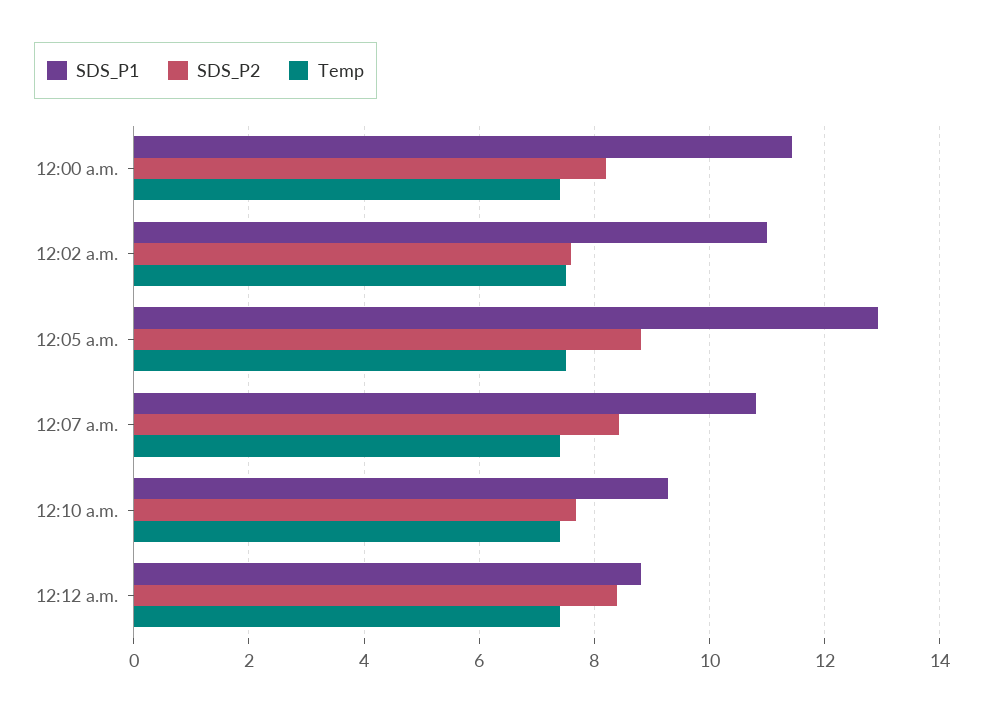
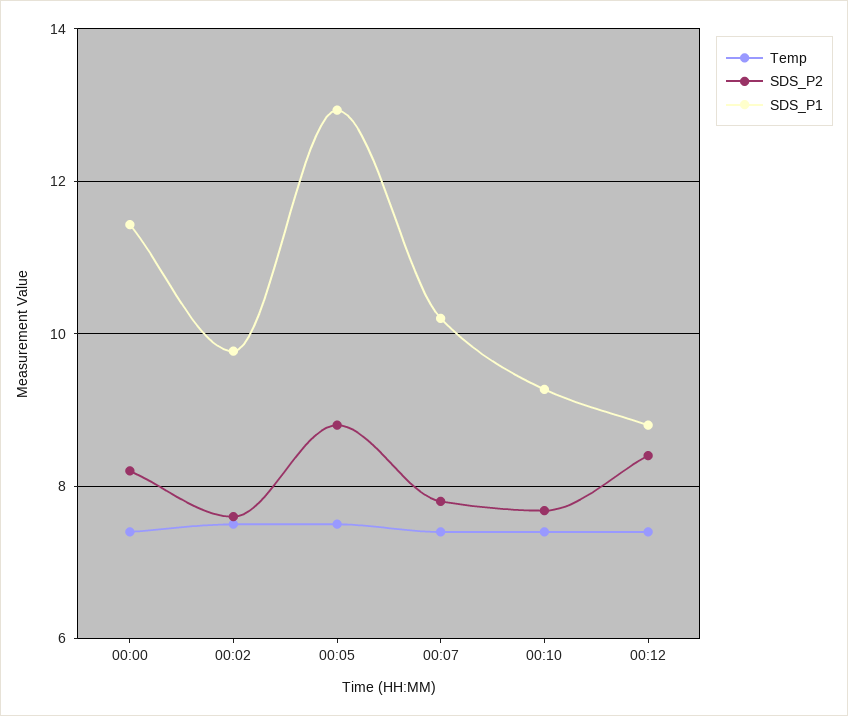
SDS_P1, 12:02 a.m.: 11 -> 9.8
SDS_P1, 12:07 a.m.: 10.8 -> 10.2
SDS_P2, 12:07 a.m.: 8.4 -> 7.8

